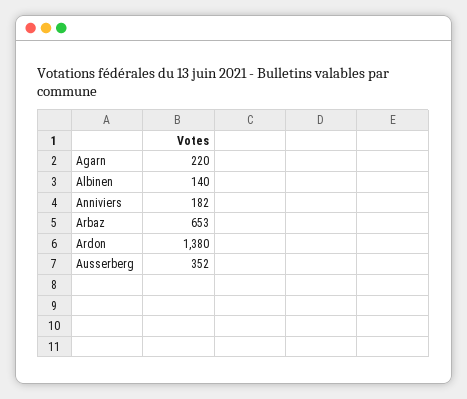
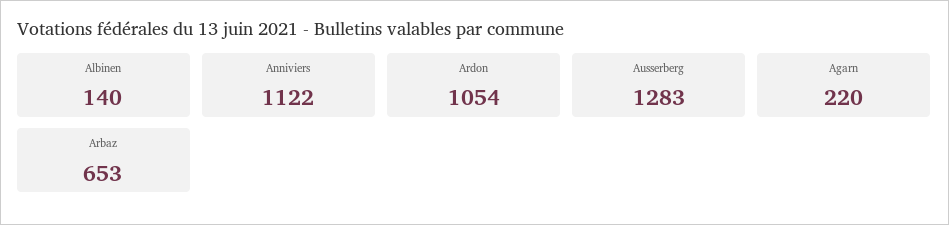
Anniviers: 182 -> 1122
Ardon: 1380 -> 1054
Ausserberg: 352 -> 1283

